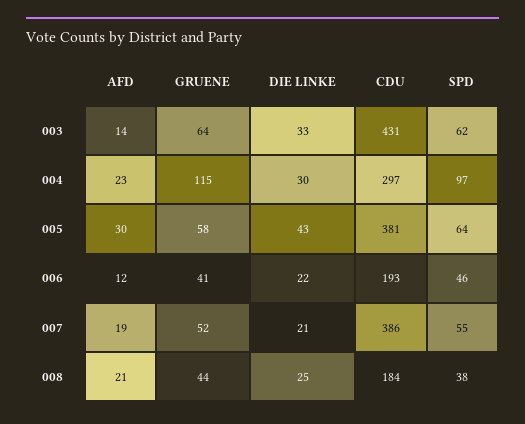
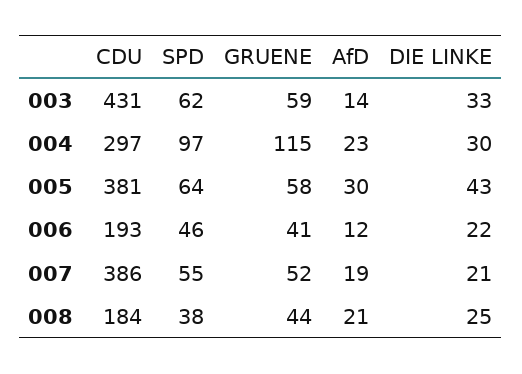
GRUENE, 003: 64 -> 59

